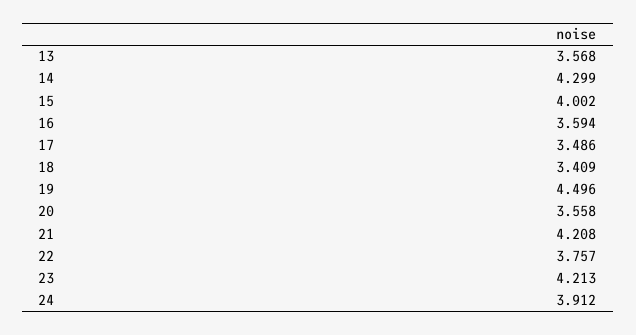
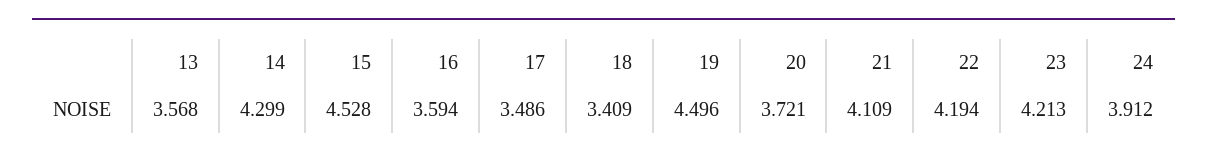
15: 4.002 -> 4.528
20: 3.558 -> 3.721
21: 4.208 -> 4.109
22: 3.757 -> 4.194

